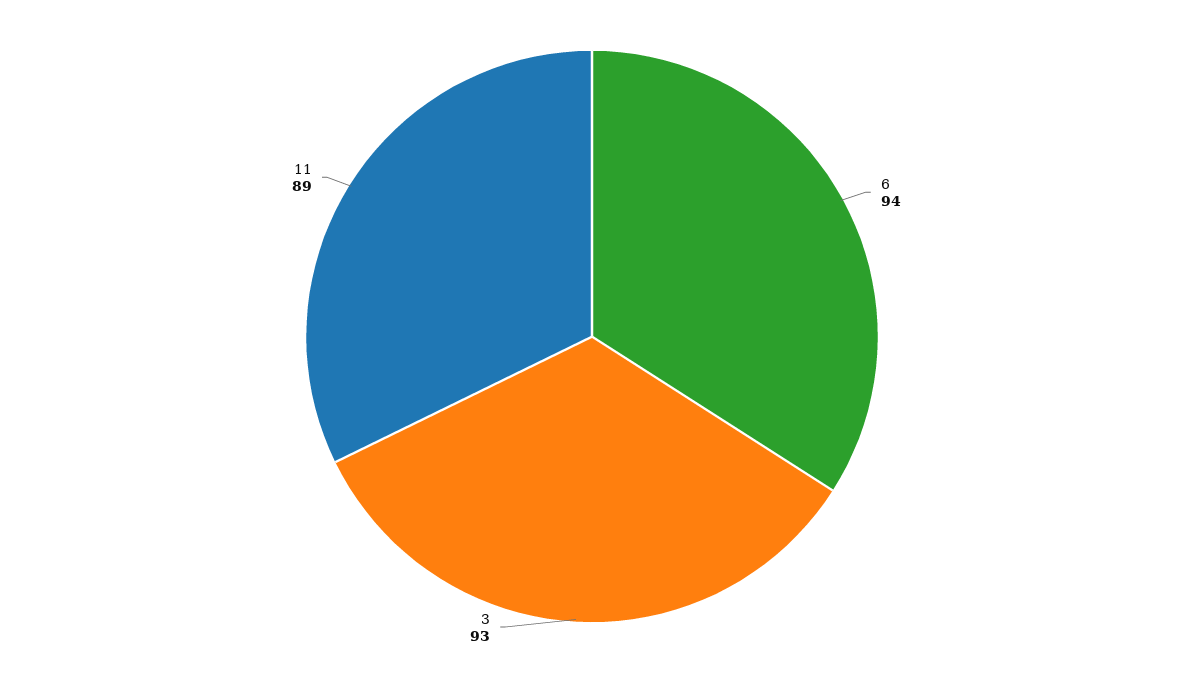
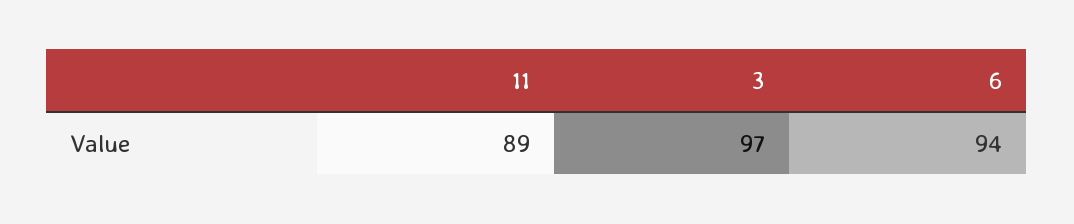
3: 93 -> 97

